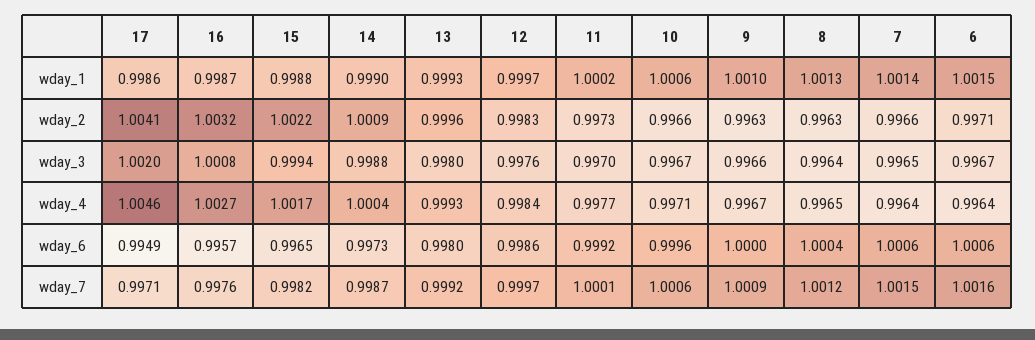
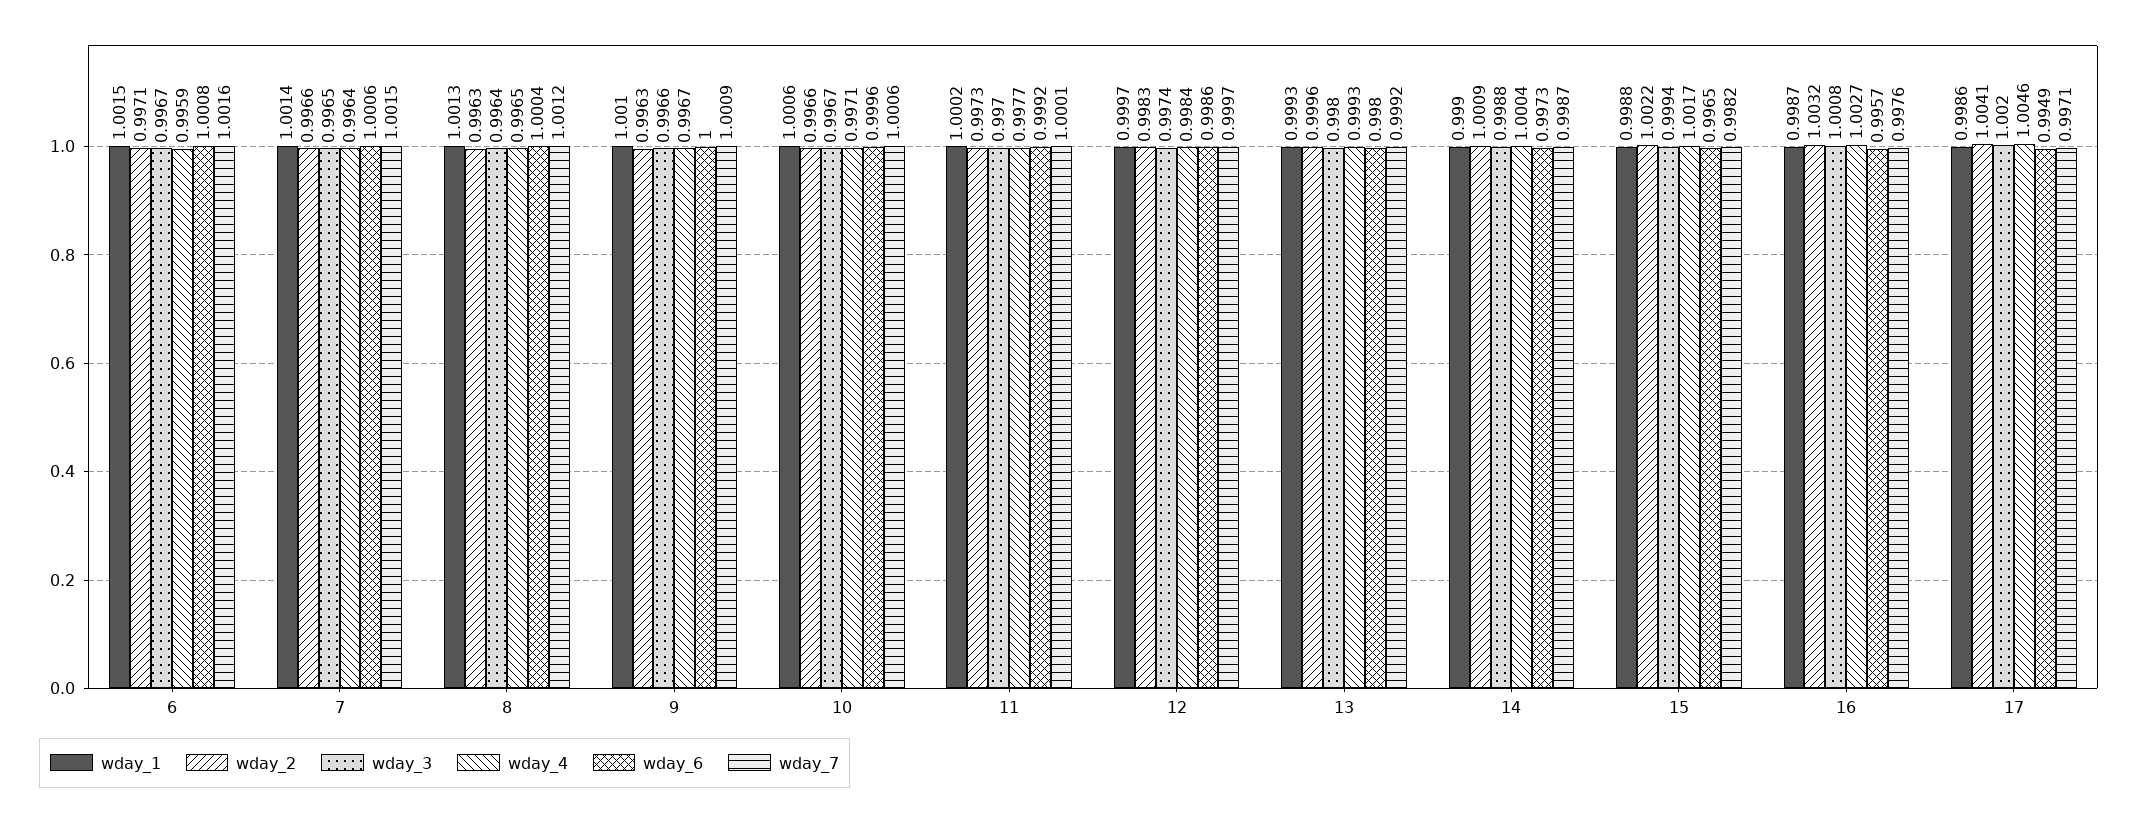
wday_3, 12: 0.9976 -> 0.9974
wday_4, 6: 0.9964 -> 0.9959
wday_6, 6: 1.0006 -> 1.0008

